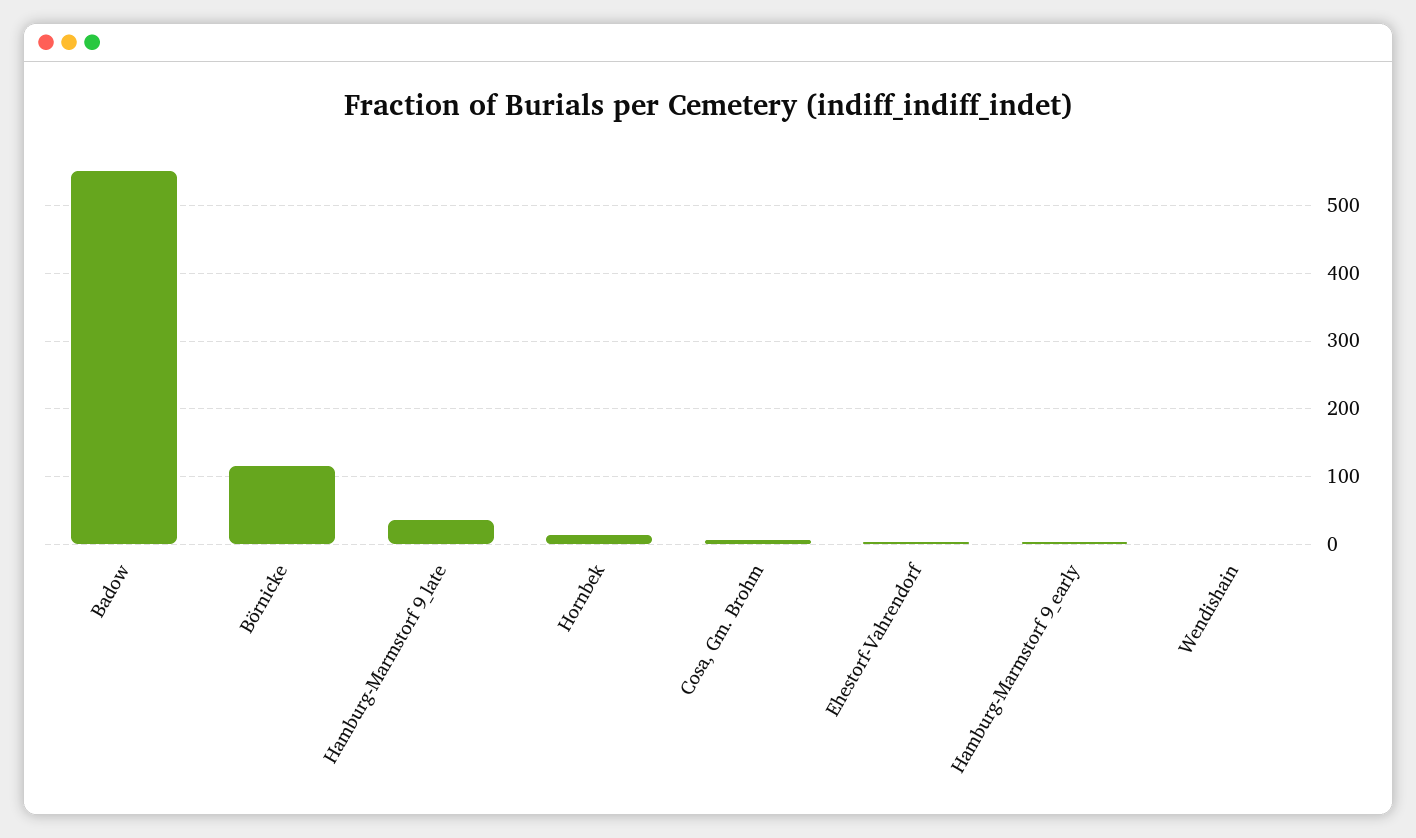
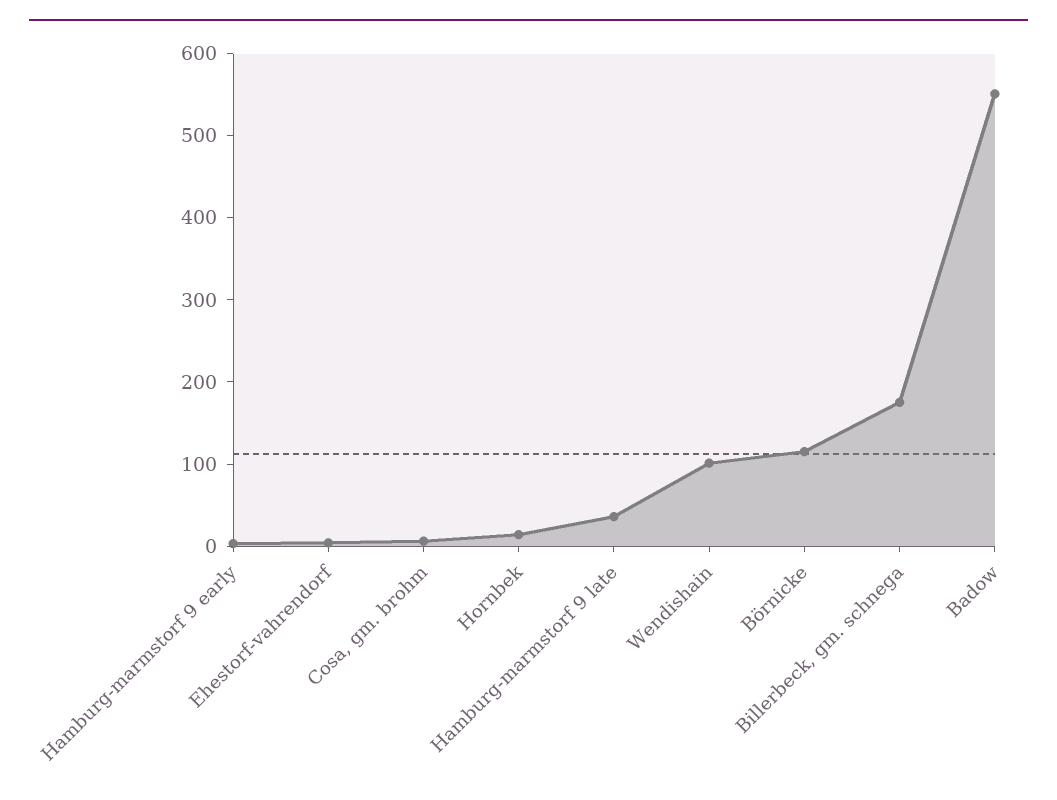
Wendishain: 0 -> 100
Billerbeck, gm. schnega: none -> 180

